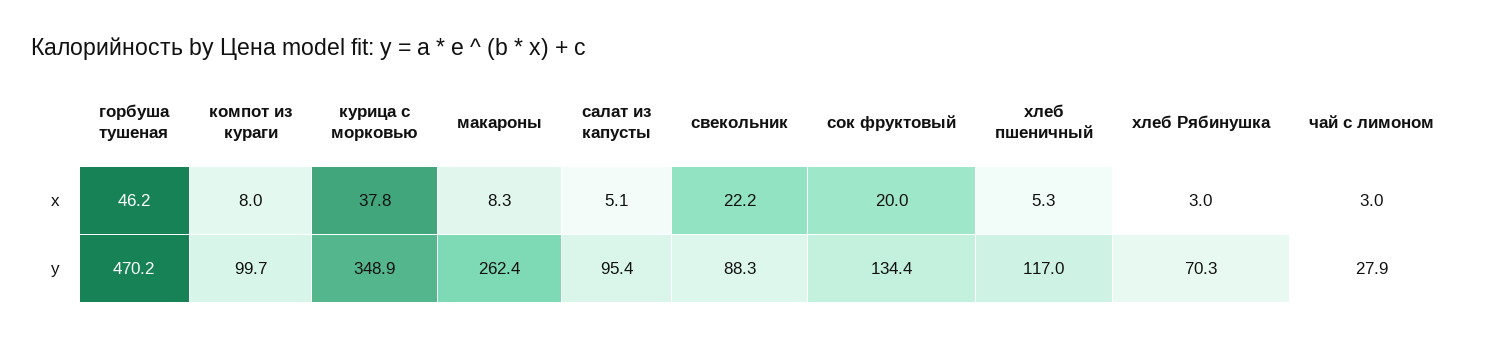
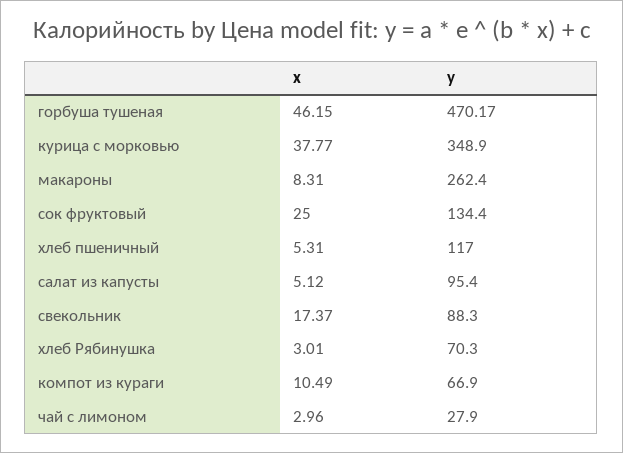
компот из кураги, x: 8 -> 10.49
свекольник, x: 22.2 -> 17.37
сок фруктовый, x: 20 -> 25
компот из кураги, y: 99.7 -> 66.9

